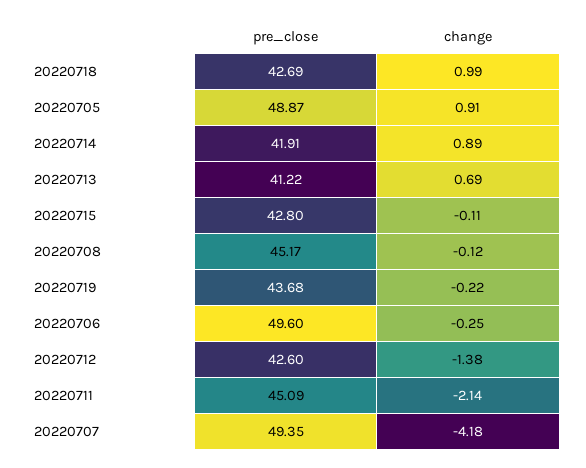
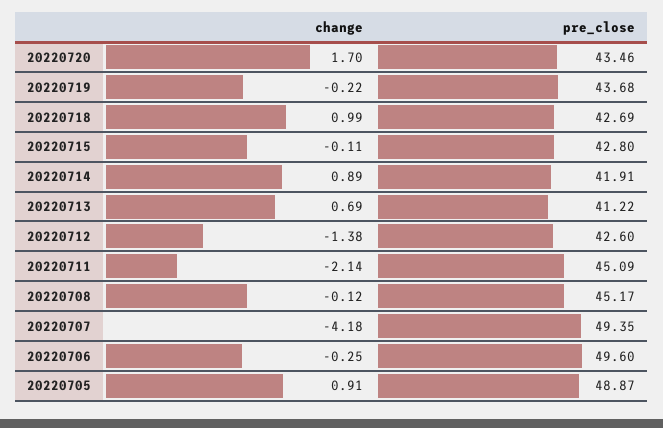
change, 20220720: none -> 1.7
pre_close, 20220720: none -> 43.46

